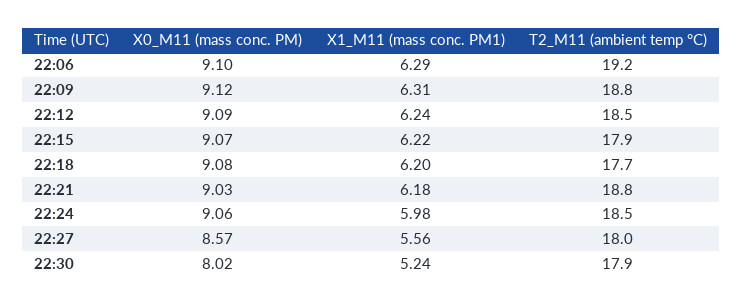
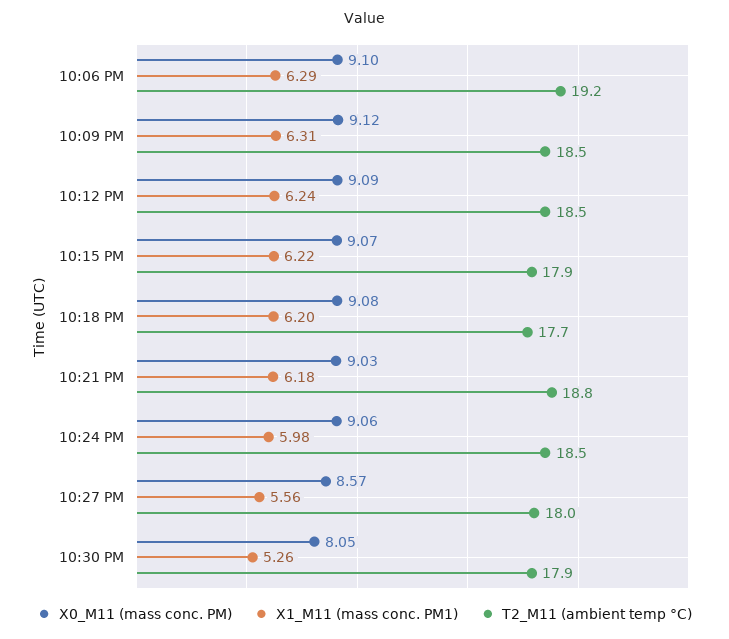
T2_M11 (ambient temp °C), 22:09: 18.8 -> 18.5
X0_M11 (mass conc. PM), 22:30: 8.02 -> 8.05
X1_M11 (mass conc. PM1), 22:30: 5.24 -> 5.26

